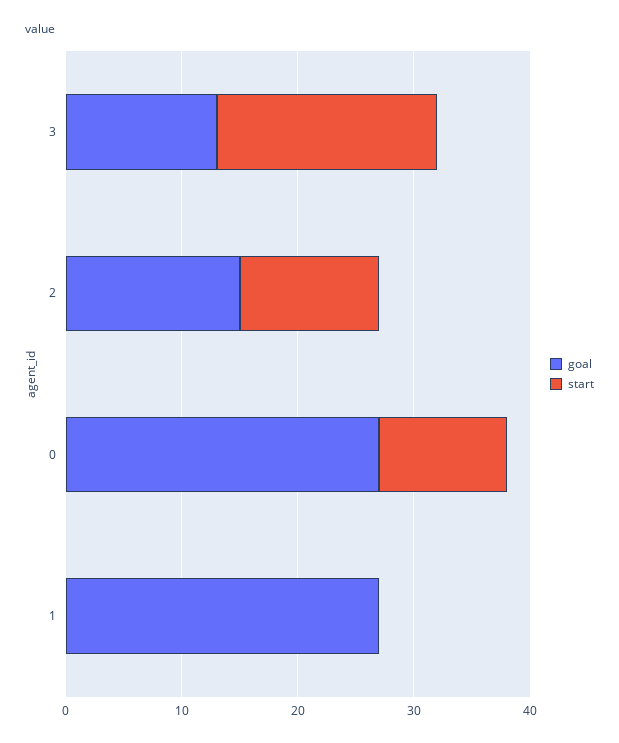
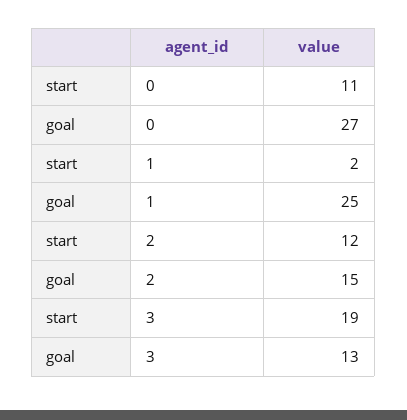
goal, 1: 27 -> 25
start, 1: 0 -> 2

